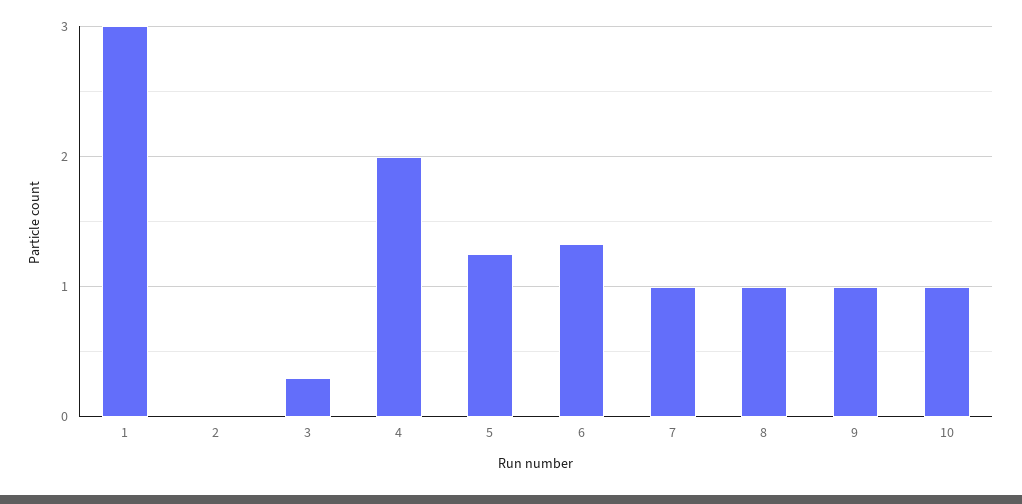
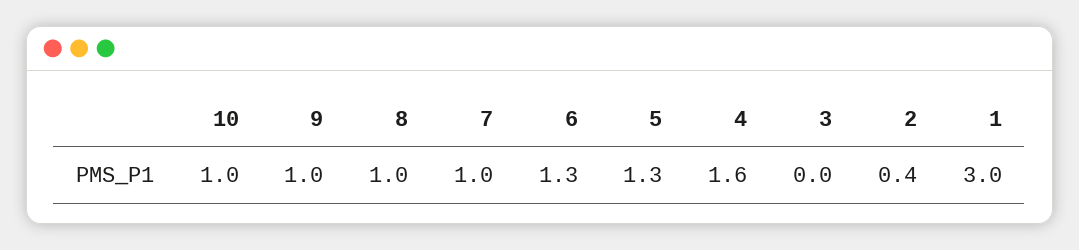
2: 0 -> 0.4
3: 0.3 -> 0
4: 2 -> 1.6

